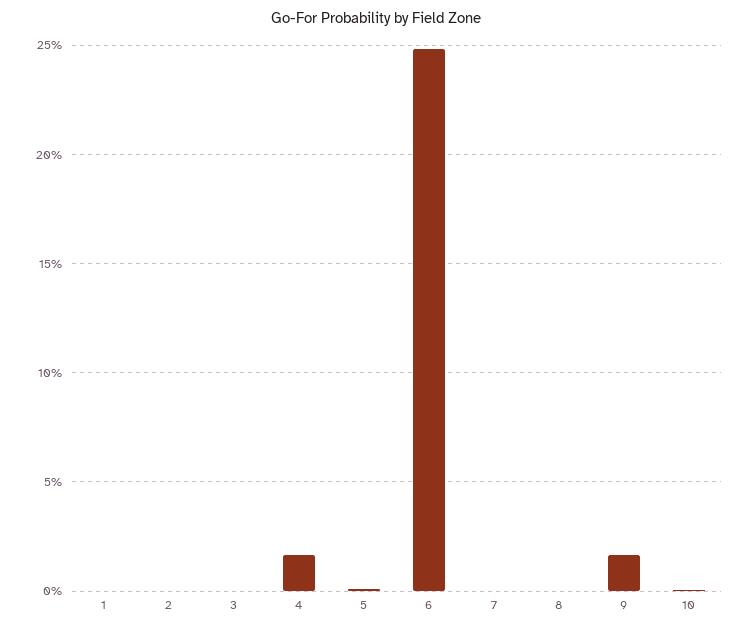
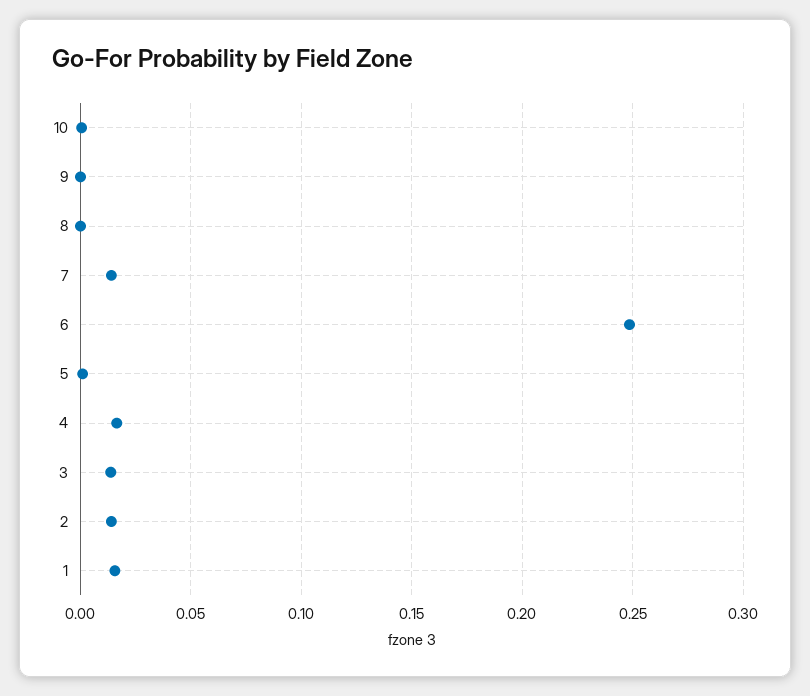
1: 0 -> 0.015
2: 0 -> 0.015
3: 0 -> 0.015
7: 0 -> 0.015
9: 0.015 -> 0

